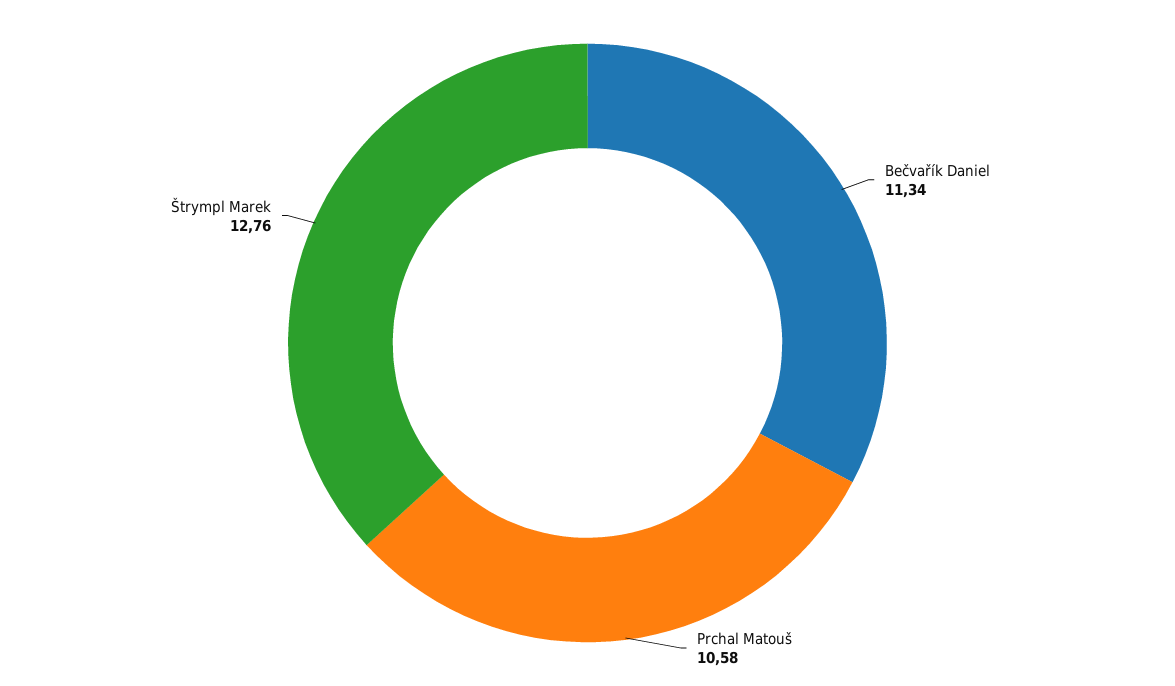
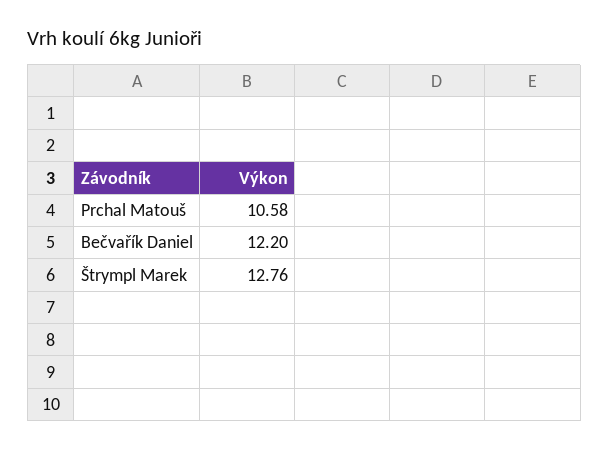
Bečvařík Daniel: 11.34 -> 12.2

